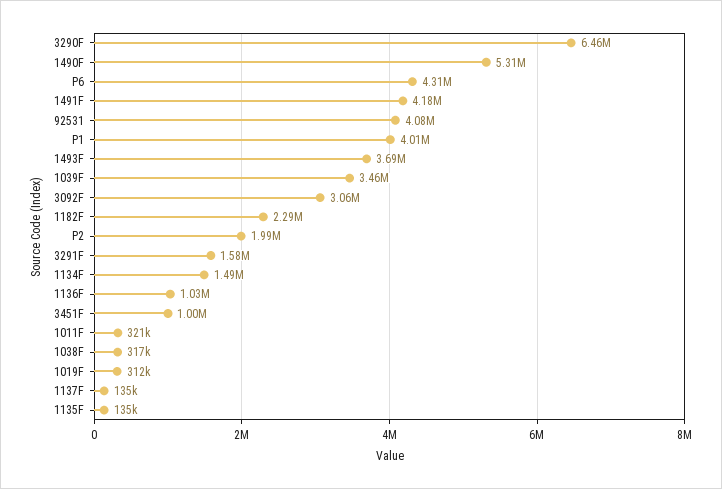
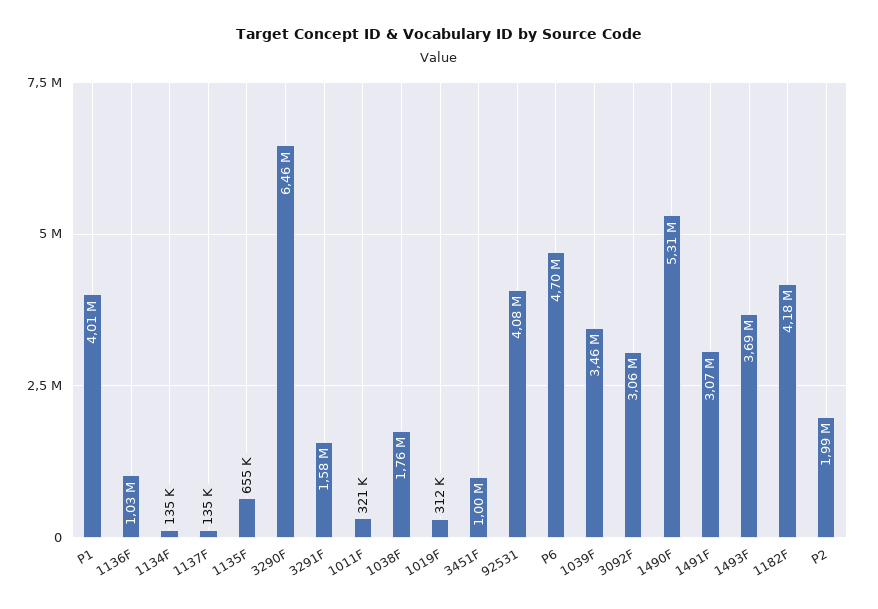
P6: 4310000 -> 4700000
1491F: 4180000 -> 3070000
1182F: 2290000 -> 4180000
1134F: 1490000 -> 135000
1038F: 317000 -> 1760000
1135F: 135000 -> 655000

